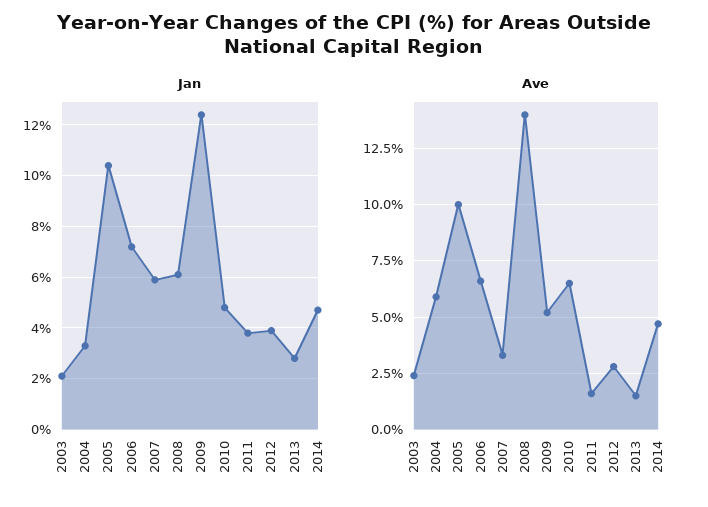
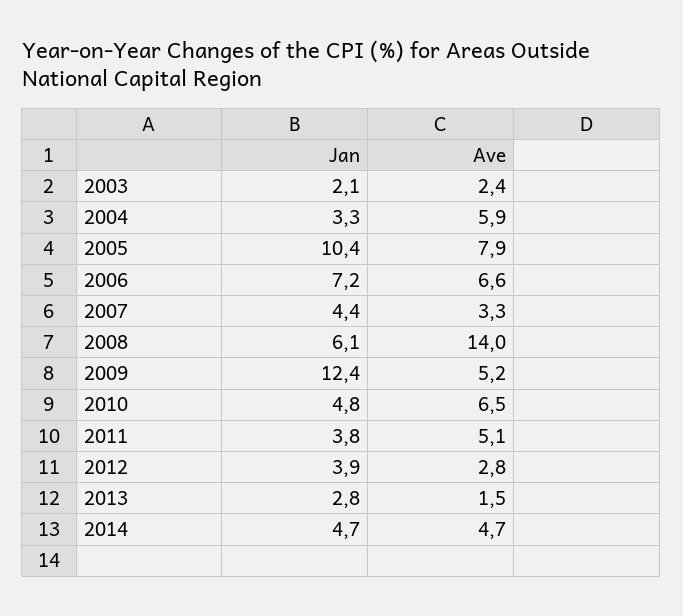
Jan, 2007: 6 -> 4.4
Ave, 2005: 10 -> 7.9
Ave, 2011: 1.5 -> 5.1

